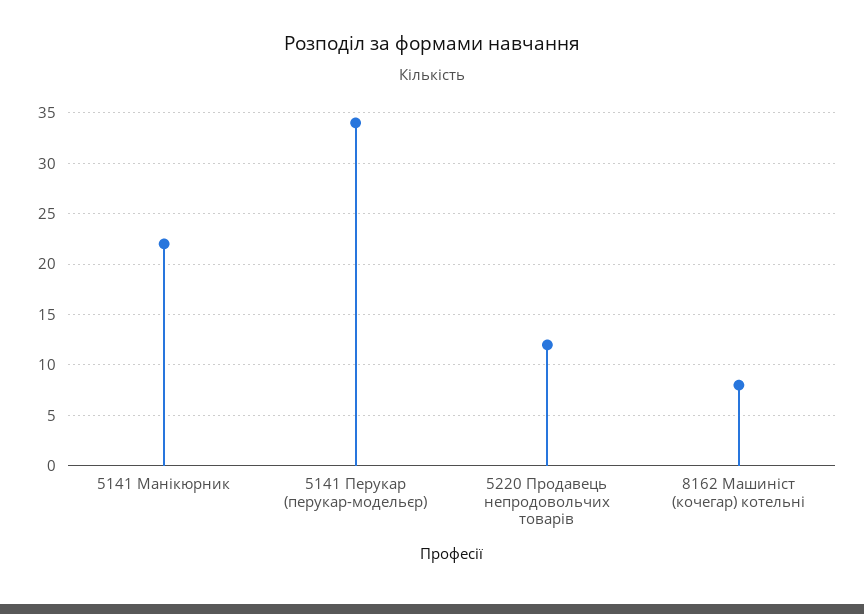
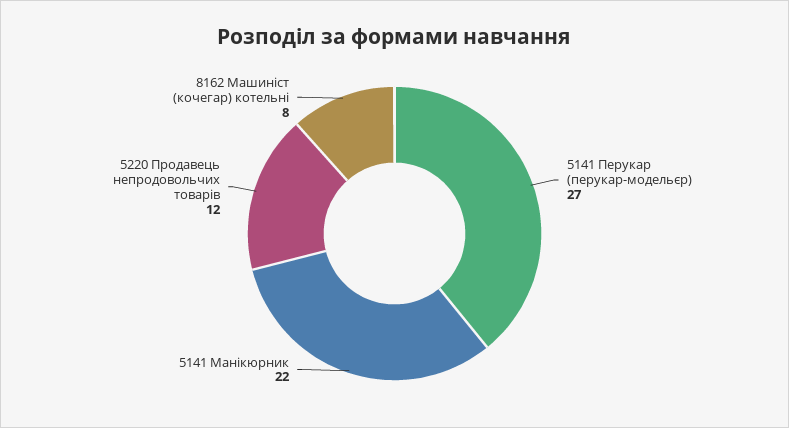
5141 Перукар (перукар-модельєр): 34 -> 27

